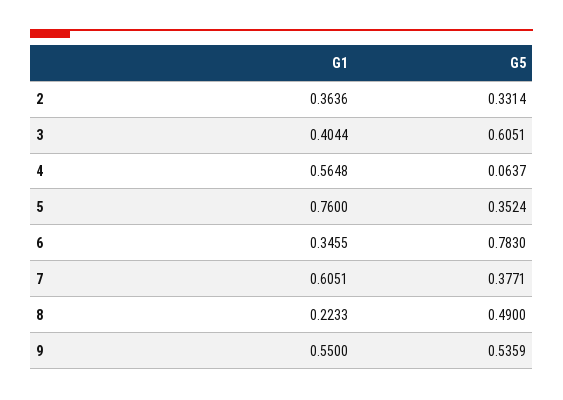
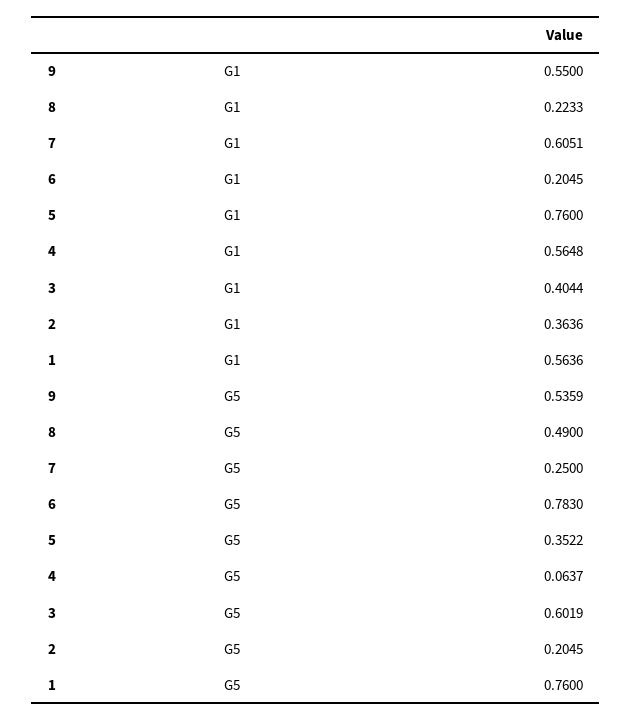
G5, 2: 0.3314 -> 0.2045
G5, 3: 0.6051 -> 0.6019
G5, 5: 0.3524 -> 0.3522
G1, 6: 0.3455 -> 0.2045
G5, 7: 0.3771 -> 0.25
G1, 1: none -> 0.5636
G5, 1: none -> 0.76

